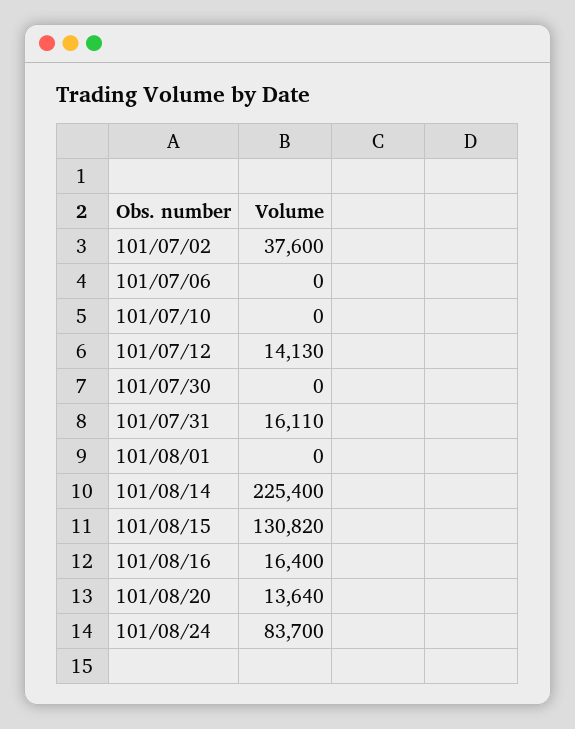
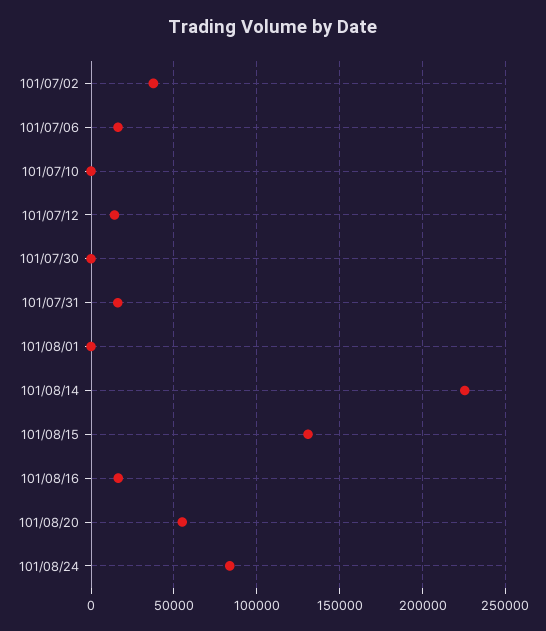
101/07/06: 0 -> 15000
101/08/20: 13640 -> 55000

